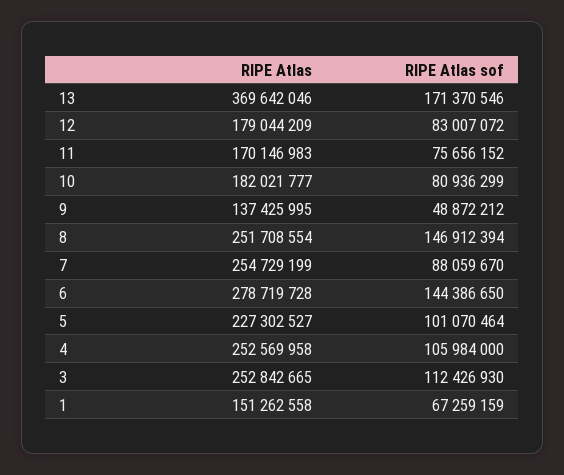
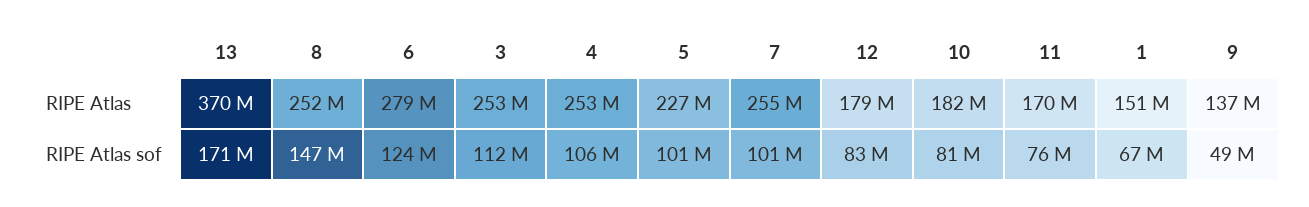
RIPE Atlas sof, 7: 88059670 -> 101000000
RIPE Atlas sof, 6: 144386650 -> 124000000

